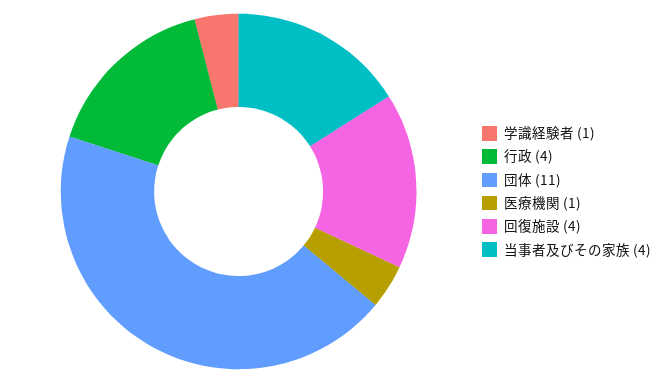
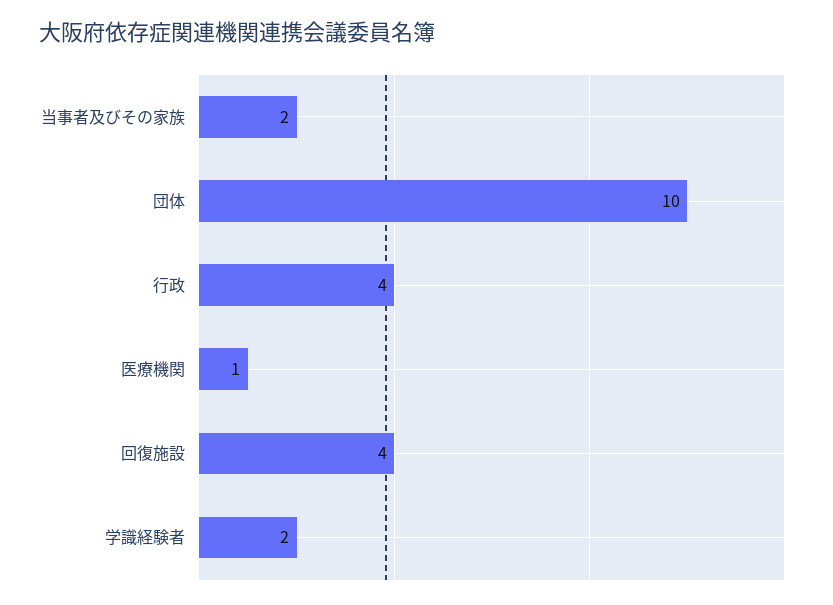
学識経験者: 1 -> 2
団体: 11 -> 10
当事者及びその家族: 4 -> 2

